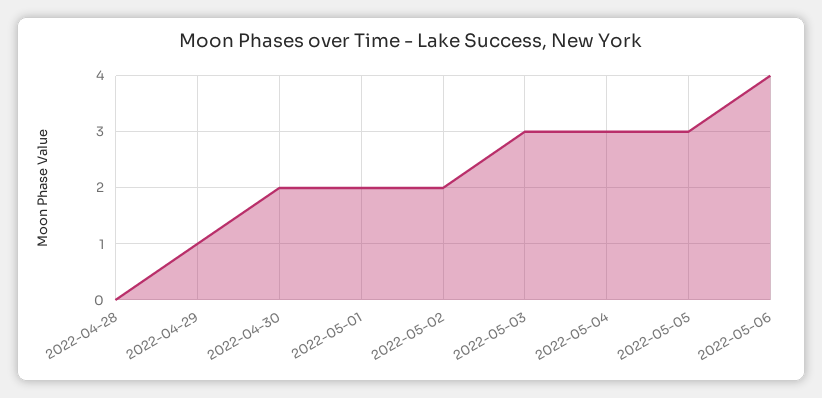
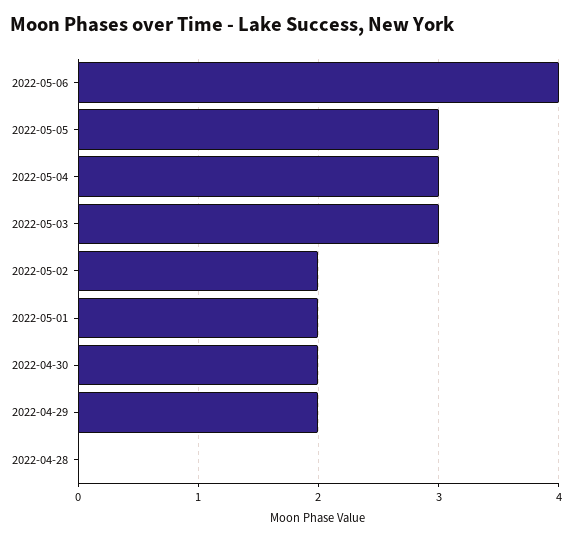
2022-04-29: 1 -> 2

